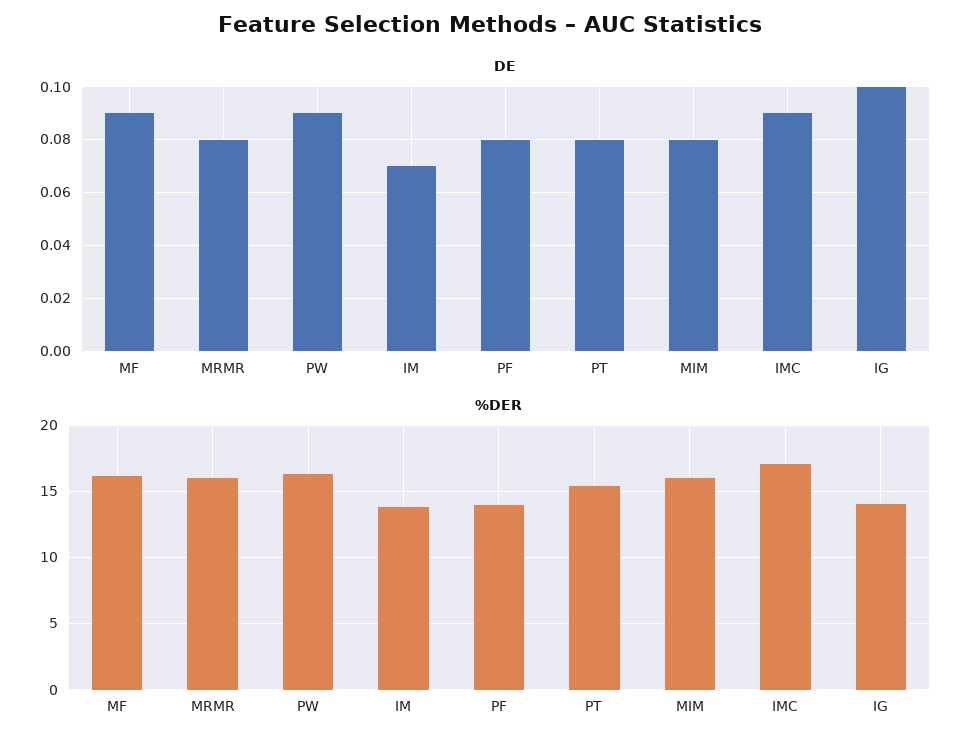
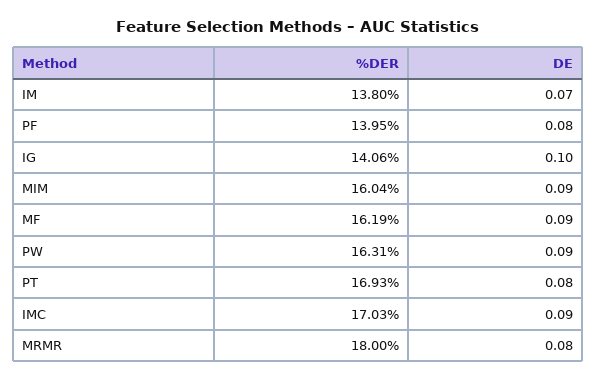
DE, MIM: 0.08 -> 0.09
%DER, MRMR: 16 -> 18
%DER, PT: 15.5 -> 16.93

